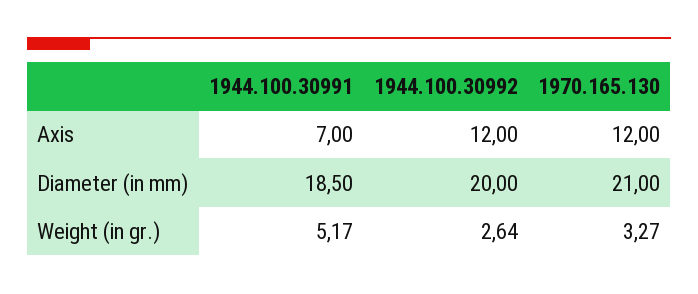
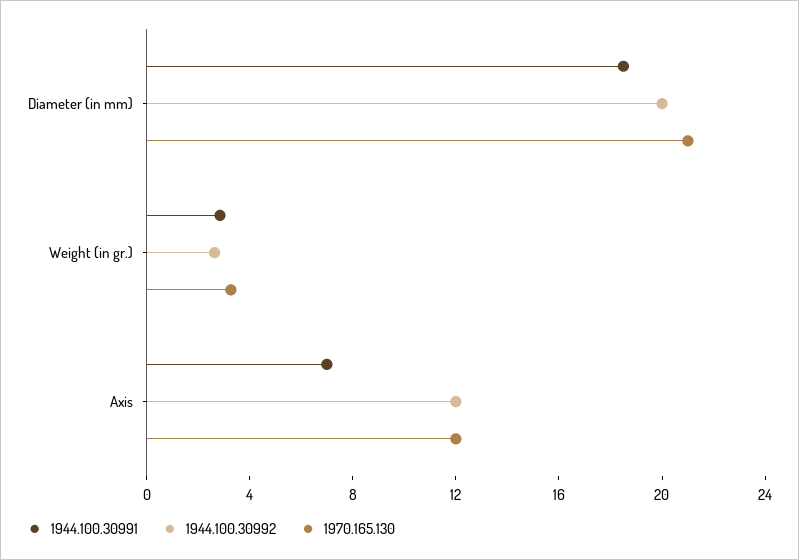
1944.100.30991, Weight (in gr.): 5.17 -> 3

